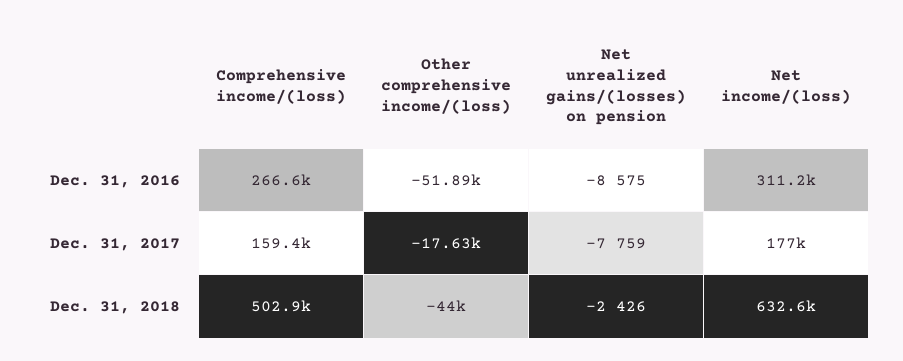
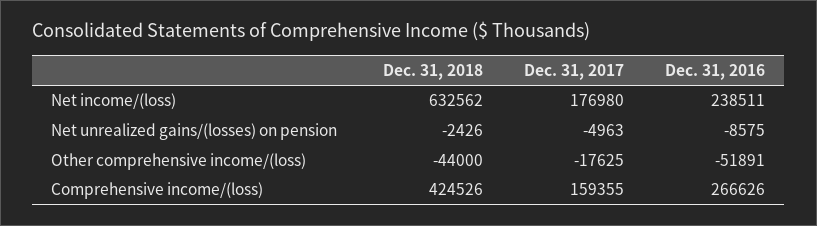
Net income/(loss), Dec. 31, 2016: 311200 -> 238511
Net unrealized gains/(losses) on pension, Dec. 31, 2017: -7759 -> -4963
Comprehensive income/(loss), Dec. 31, 2018: 502900 -> 424526

